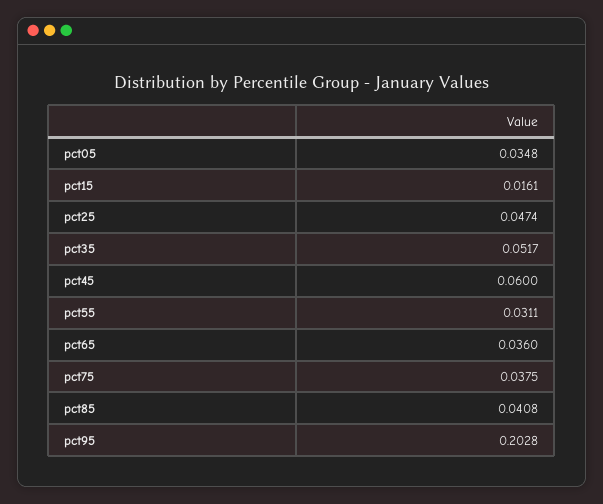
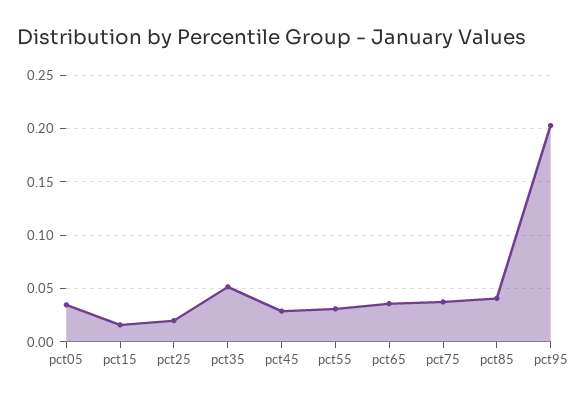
pct25: 0.0474 -> 0.02
pct45: 0.06 -> 0.03

